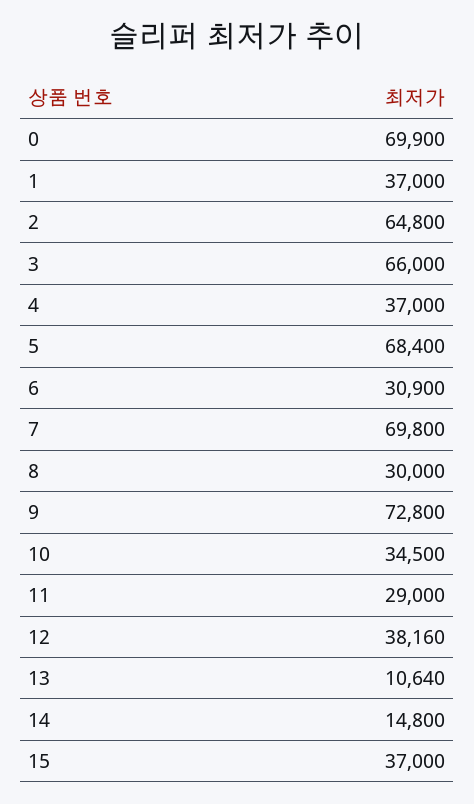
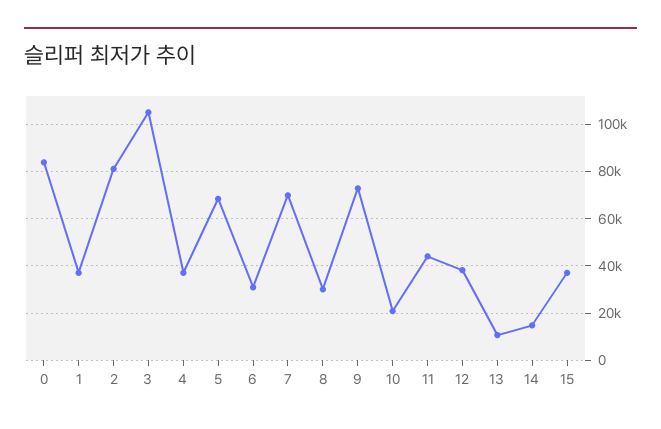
0: 69900 -> 85000
2: 64800 -> 80000
3: 66000 -> 105000
10: 34500 -> 20000
11: 29000 -> 45000

